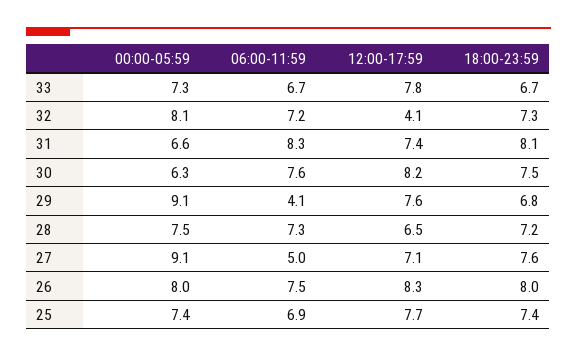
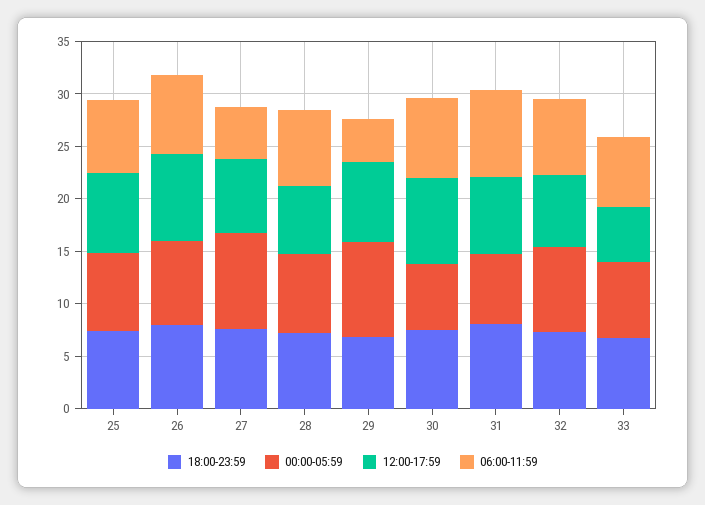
12:00-17:59, 33: 7.8 -> 5
12:00-17:59, 32: 4.1 -> 7

